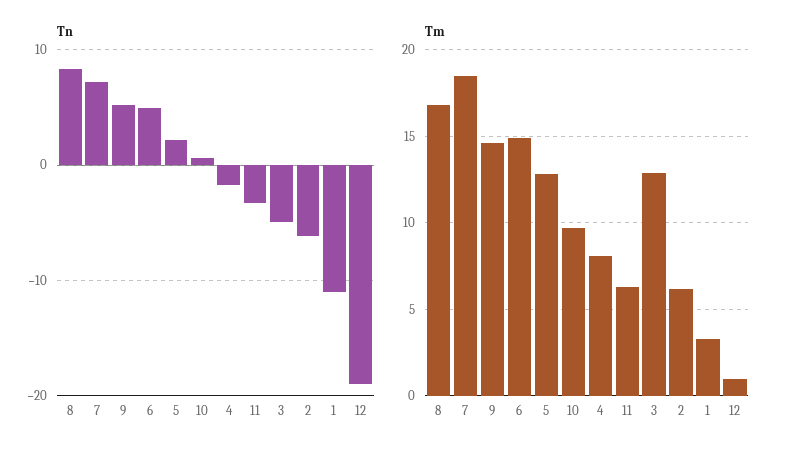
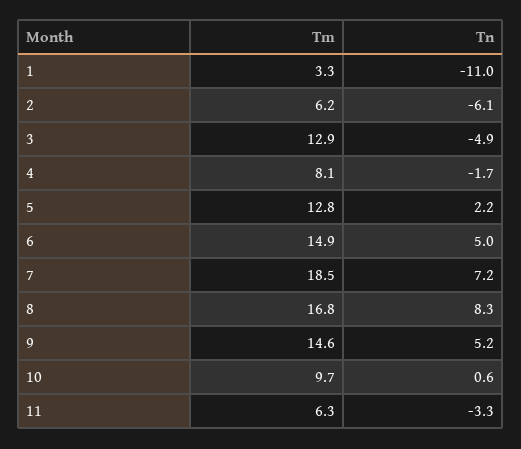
Tn, 12: -19 -> none
Tm, 12: 1 -> none

